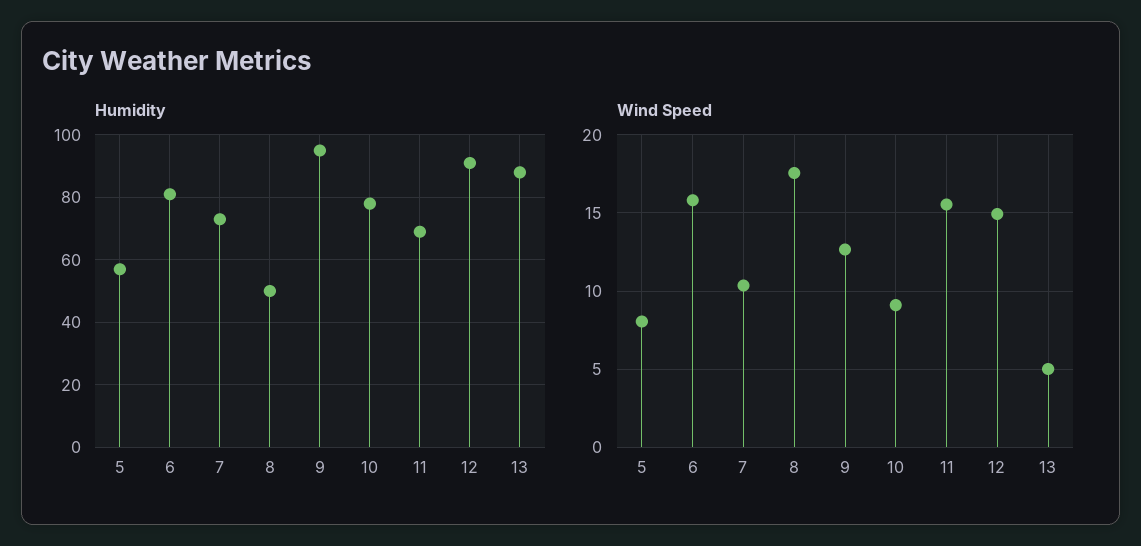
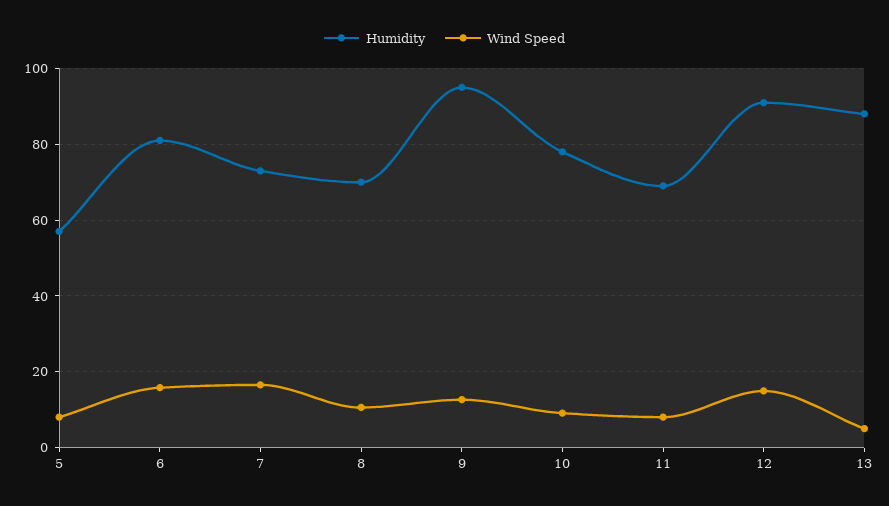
Humidity, 8: 50 -> 70
Wind Speed, 7: 10.5 -> 16
Wind Speed, 8: 17.5 -> 10
Wind Speed, 11: 15.5 -> 8

